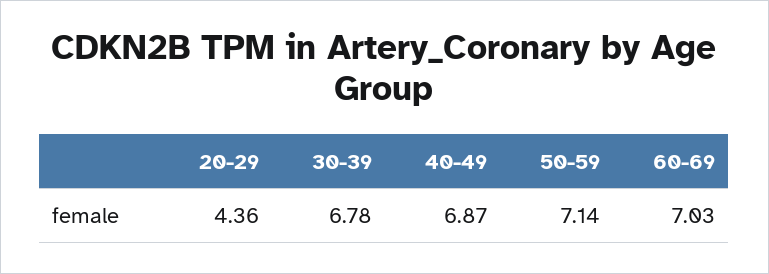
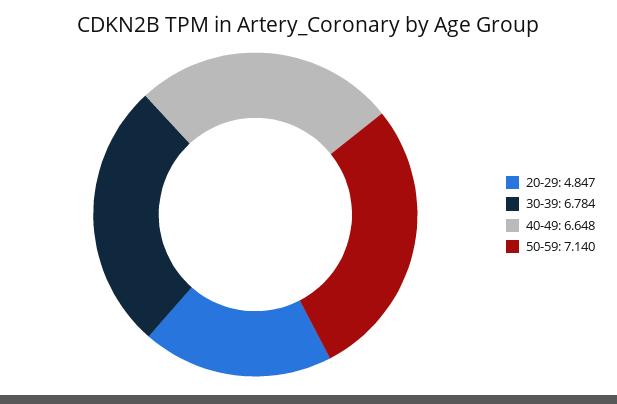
20-29: 4.36 -> 4.847
40-49: 6.87 -> 6.648
60-69: 7.03 -> none

